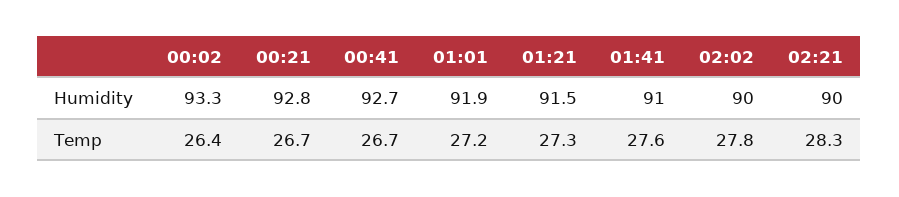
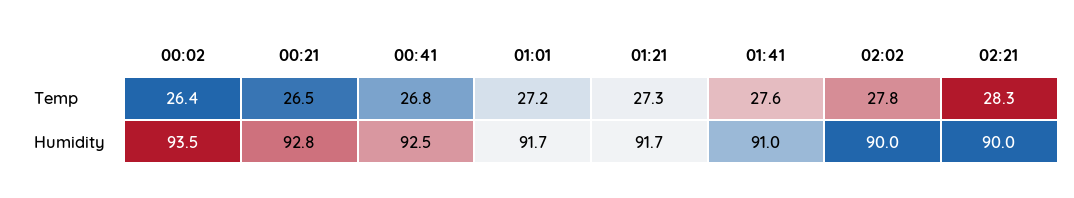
00:02, Humidity: 93.3 -> 93.5
00:41, Humidity: 92.7 -> 92.5
01:01, Humidity: 91.9 -> 91.7
01:21, Humidity: 91.5 -> 91.7
00:21, Temp: 26.7 -> 26.5
00:41, Temp: 26.7 -> 26.8

